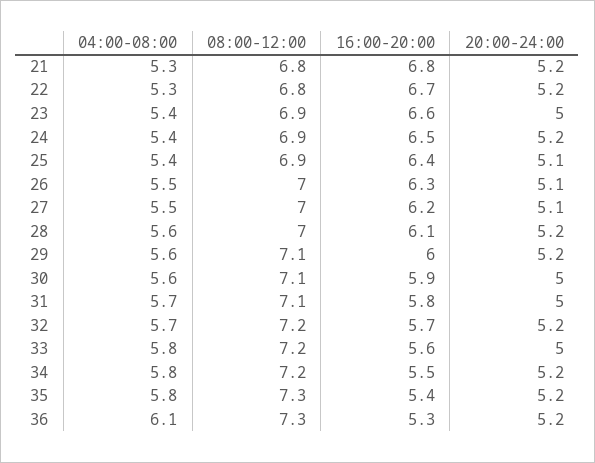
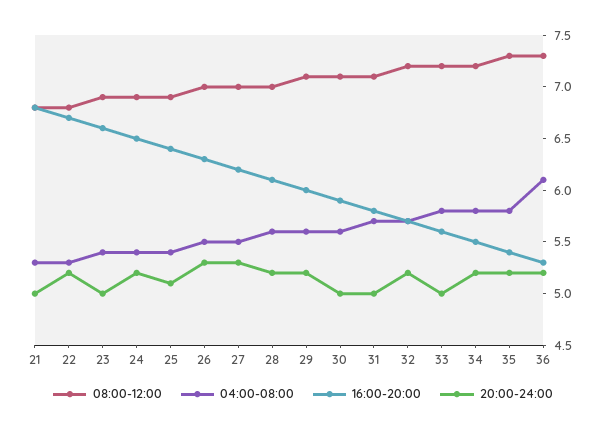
20:00-24:00, 21: 5.2 -> 5
20:00-24:00, 26: 5.1 -> 5.3
20:00-24:00, 27: 5.1 -> 5.3

